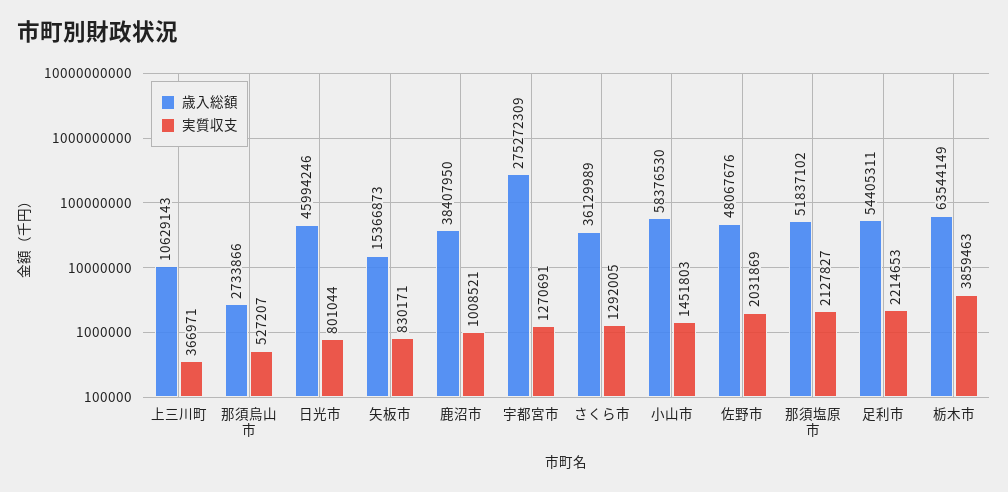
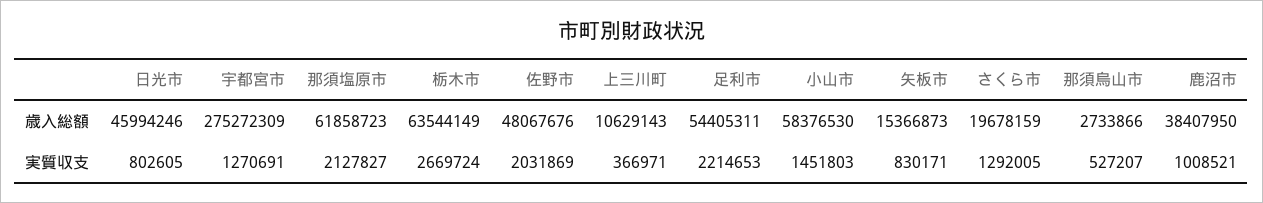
実質収支, 日光市: 801044 -> 802605
歳入総額, さくら市: 36129989 -> 19678159
歳入総額, 那須塩原市: 51837102 -> 61858723
実質収支, 栃木市: 3859463 -> 2669724

